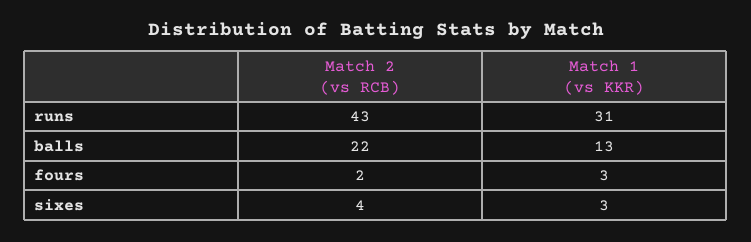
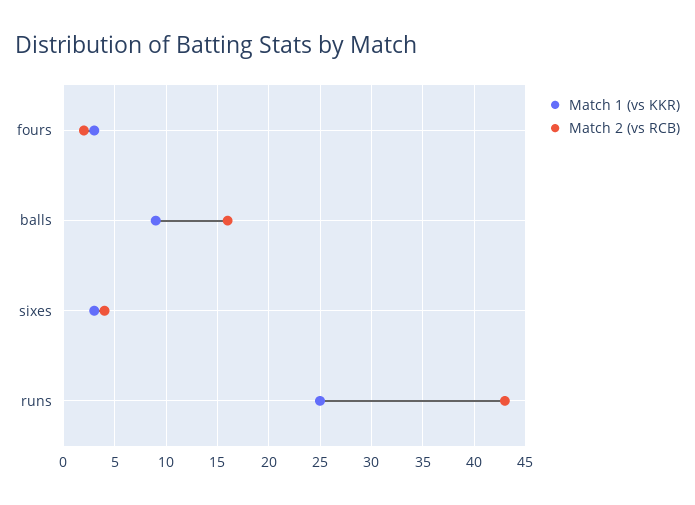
Match 1 (vs KKR), runs: 31 -> 25
Match 2 (vs RCB), balls: 22 -> 16
Match 1 (vs KKR), balls: 13 -> 9

